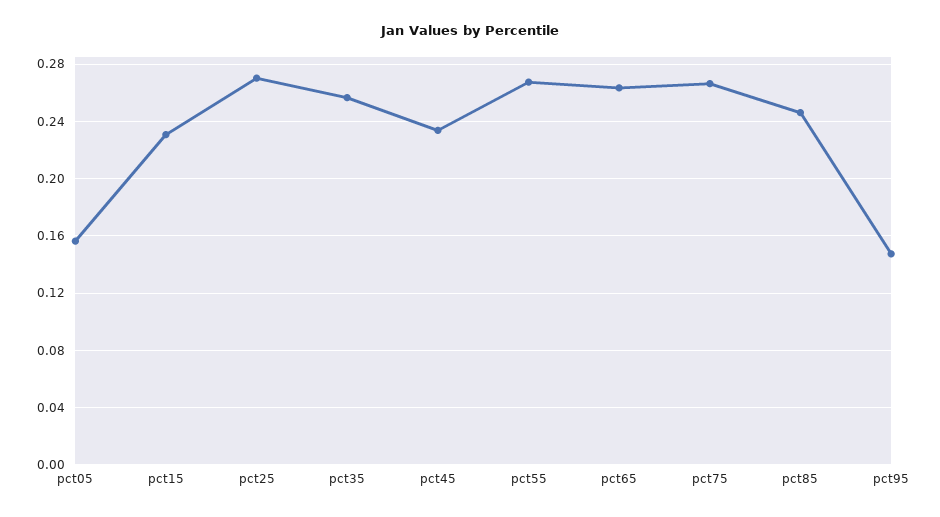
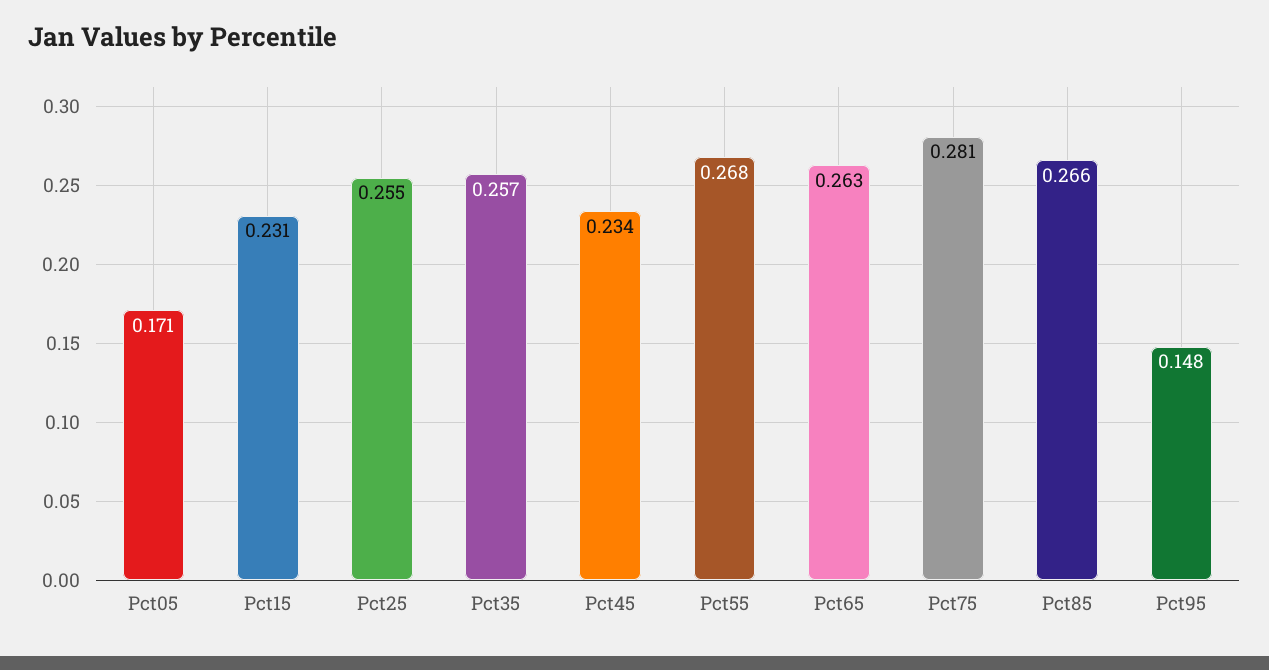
pct05: 0.155 -> 0.171
pct25: 0.27 -> 0.255
pct75: 0.265 -> 0.281
pct85: 0.245 -> 0.266

